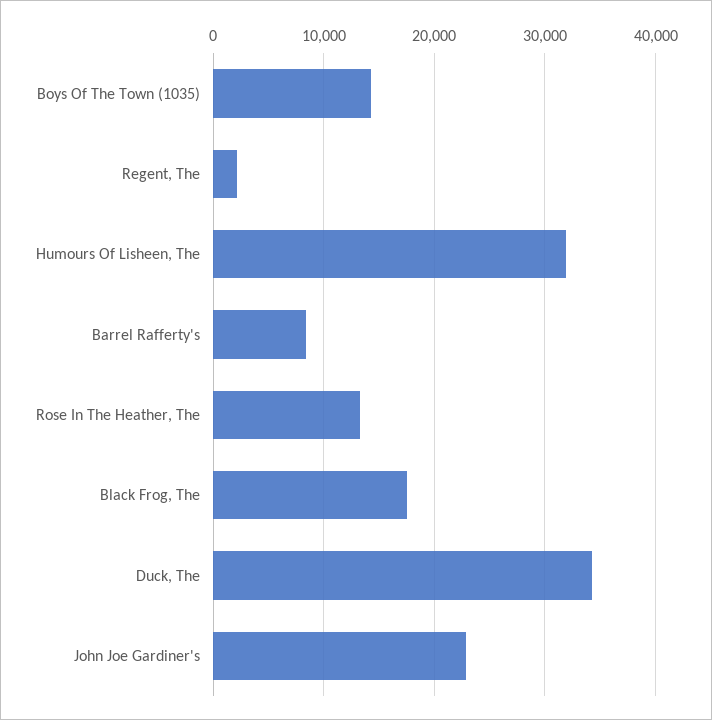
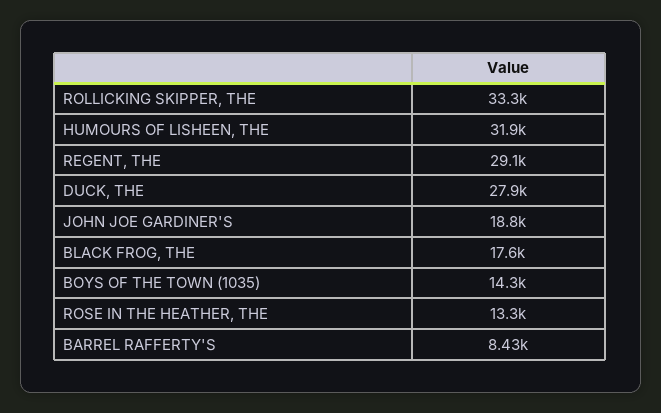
Regent, The: 2000 -> 29100
Duck, The: 34000 -> 27900
John Joe Gardiner's: 23000 -> 18800
ROLLICKING SKIPPER, THE: none -> 33300

